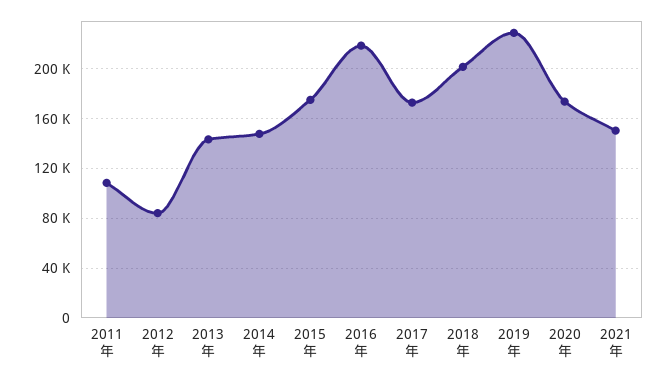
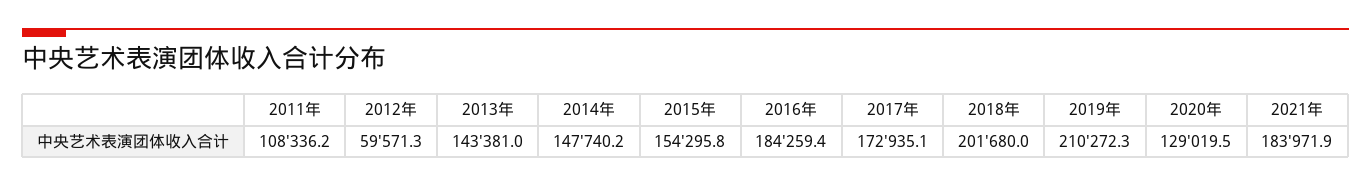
2012年: 85000 -> 59571.3
2015年: 175000 -> 154295.8
2016年: 220000 -> 184259.4
2019年: 230000 -> 210272.3
2020年: 175000 -> 129019.5
2021年: 150000 -> 183971.9

